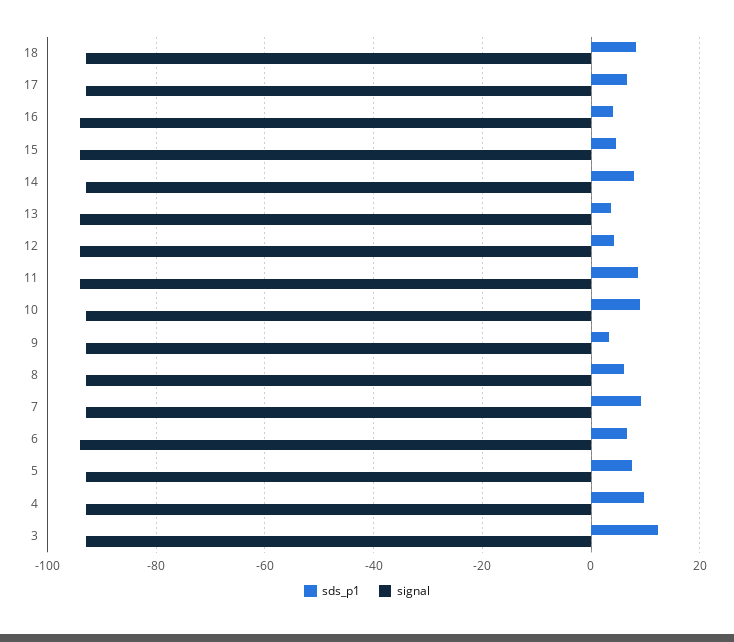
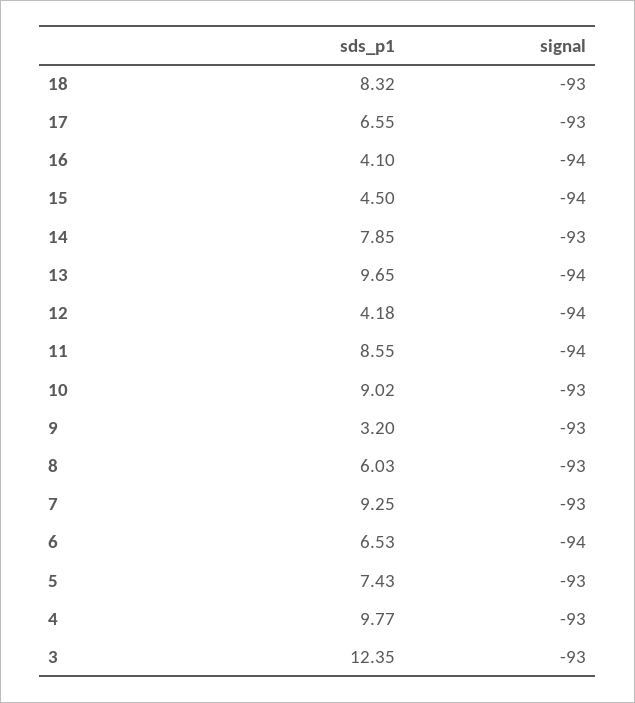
sds_p1, 13: 4 -> 9.65

